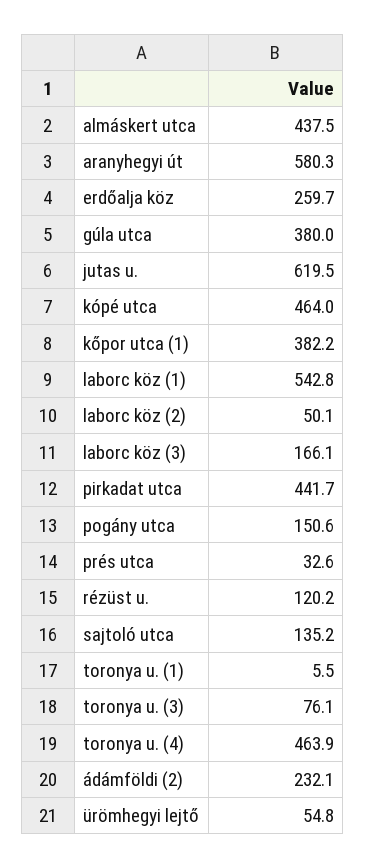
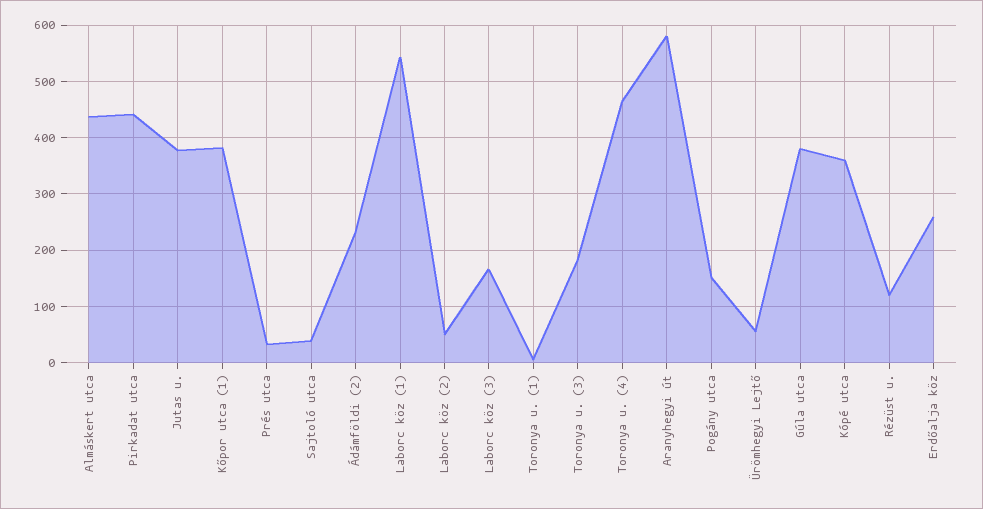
jutas u.: 619.5 -> 380
kópé utca: 464 -> 360
sajtoló utca: 135.2 -> 40
toronya u. (3): 76.1 -> 180

